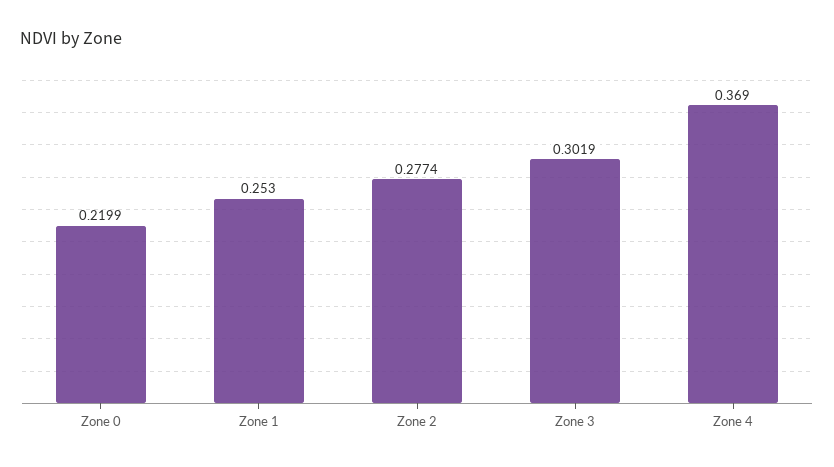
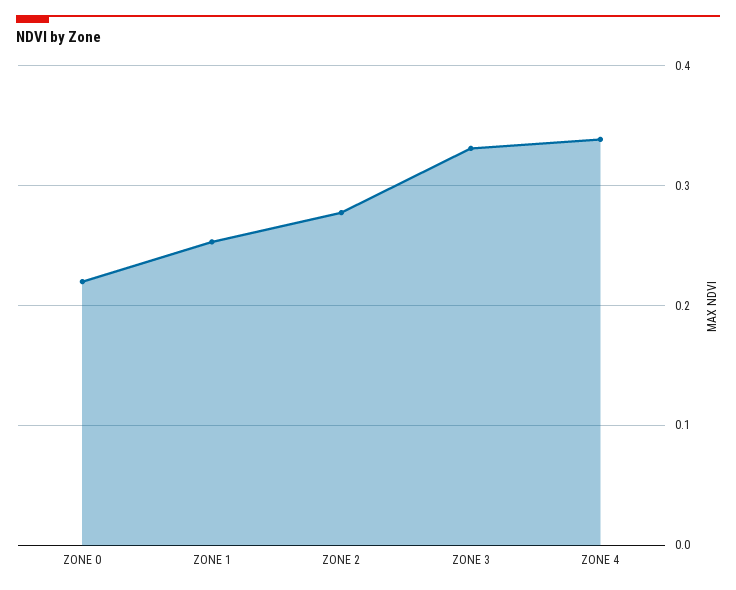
Zone 3: 0.3019 -> 0.33
Zone 4: 0.369 -> 0.34

